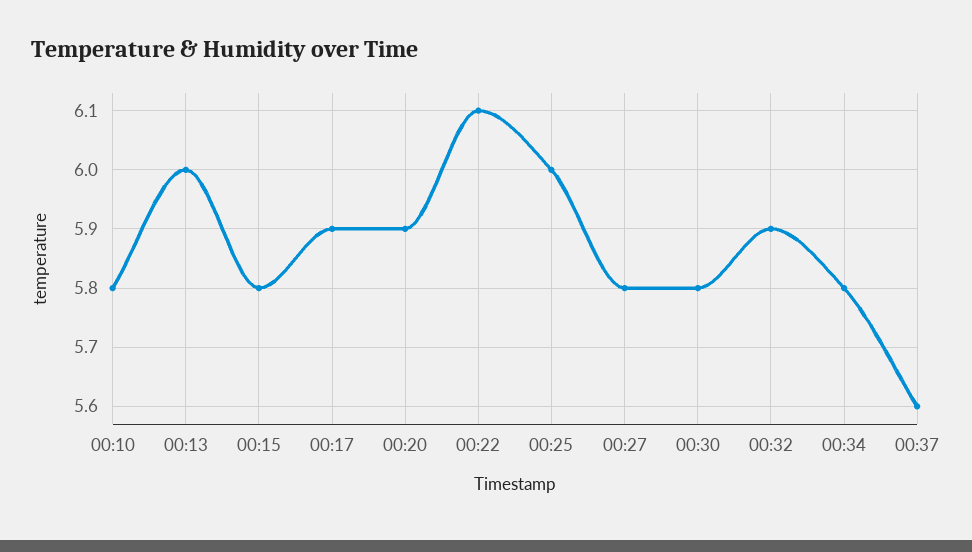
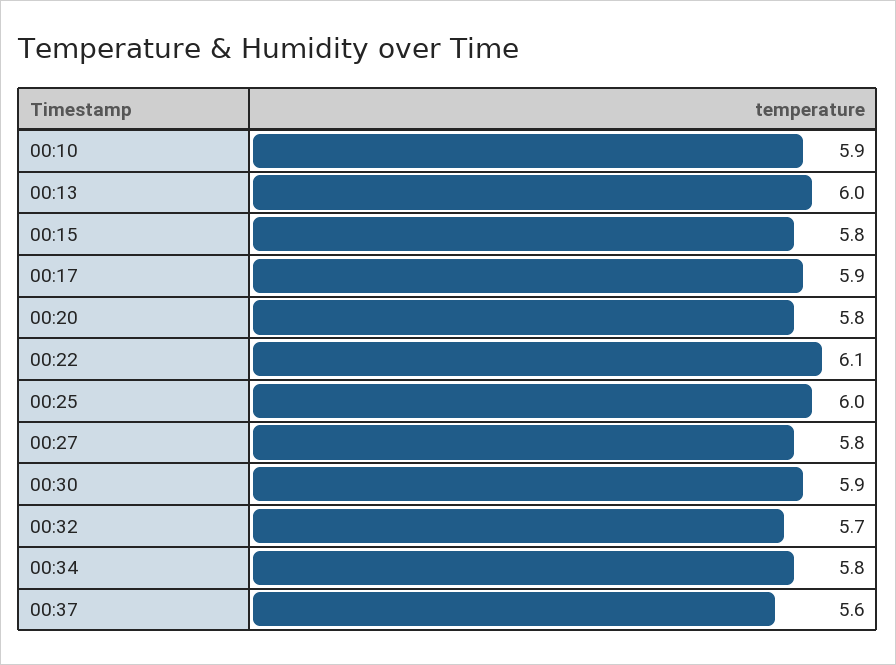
00:10: 5.8 -> 5.9
00:20: 5.9 -> 5.8
00:30: 5.8 -> 5.9
00:32: 5.9 -> 5.7

